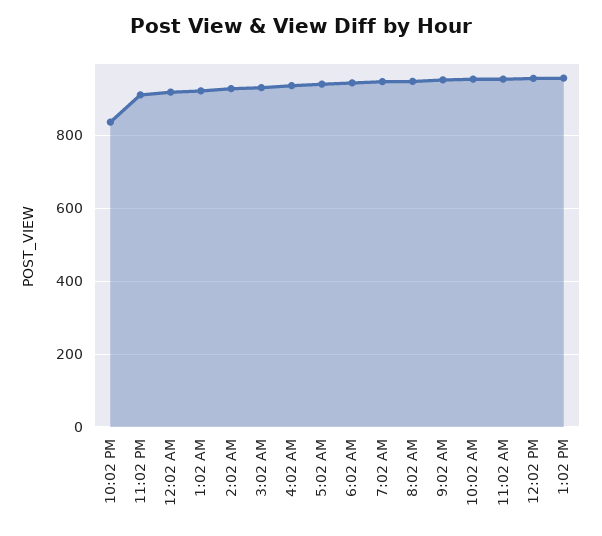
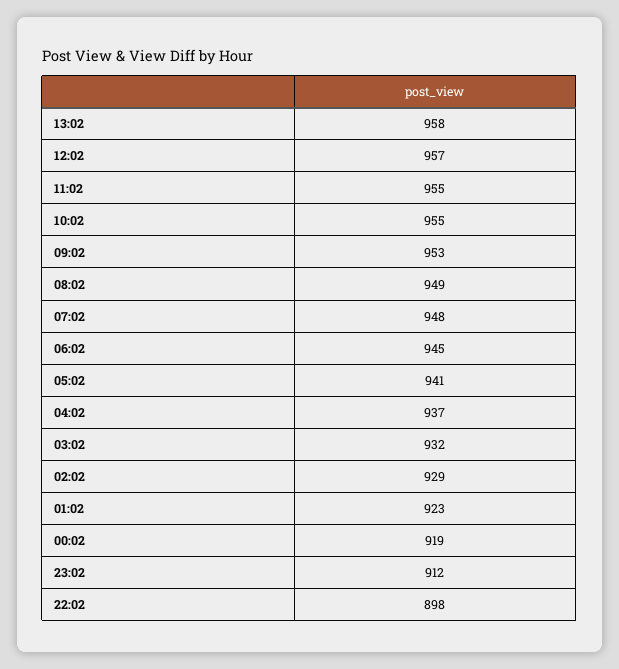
10:02 PM: 840 -> 898

